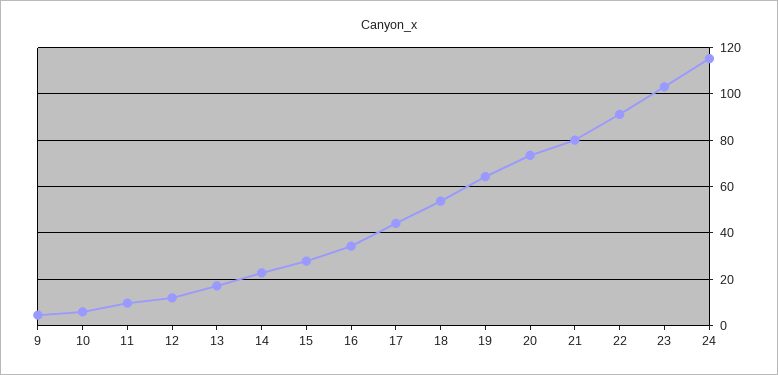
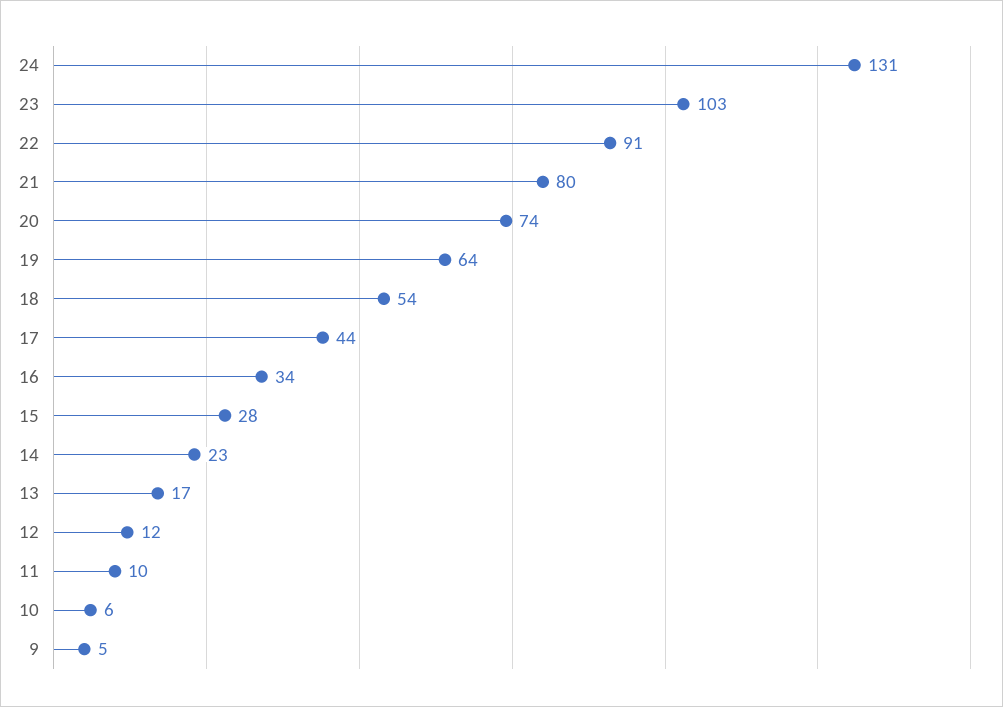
24: 115 -> 131

